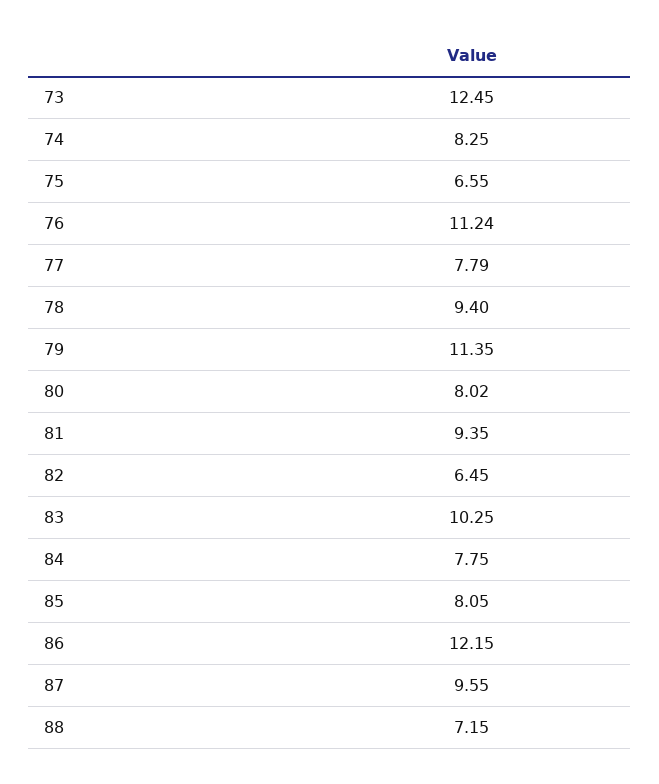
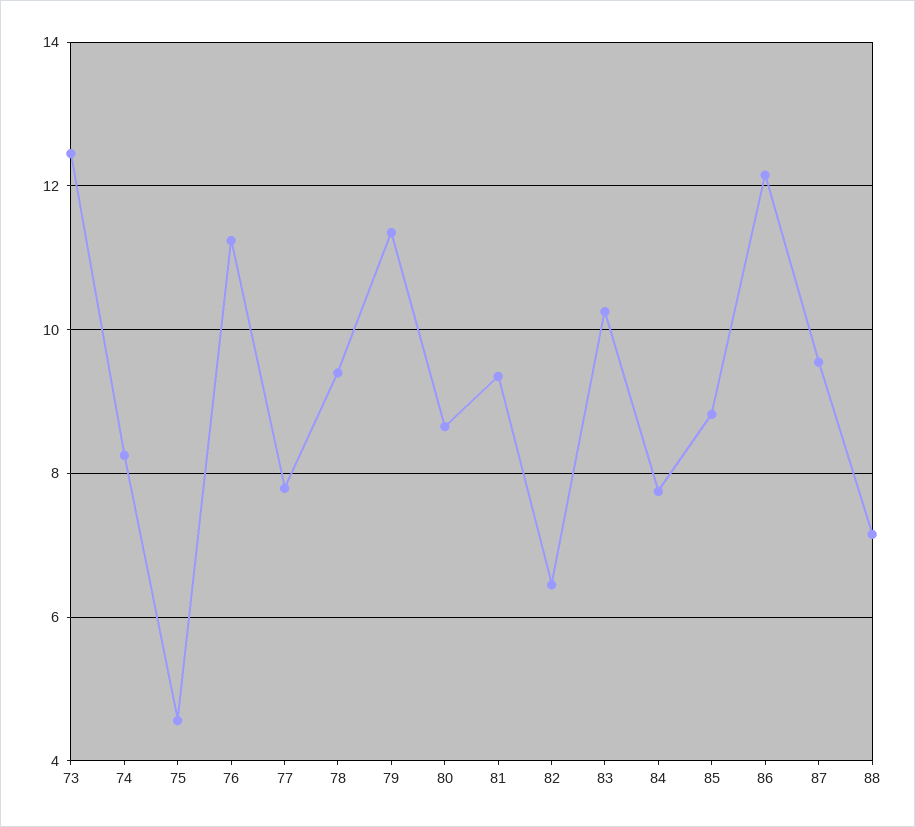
75: 6.55 -> 4.6
80: 8.02 -> 8.6
85: 8.05 -> 8.8

